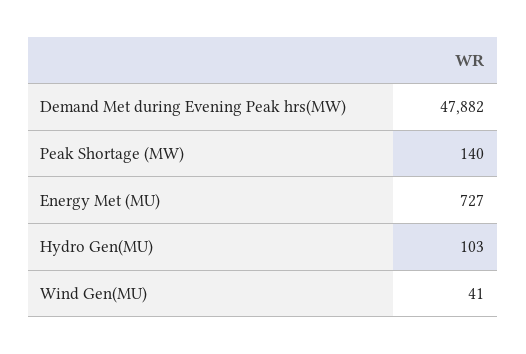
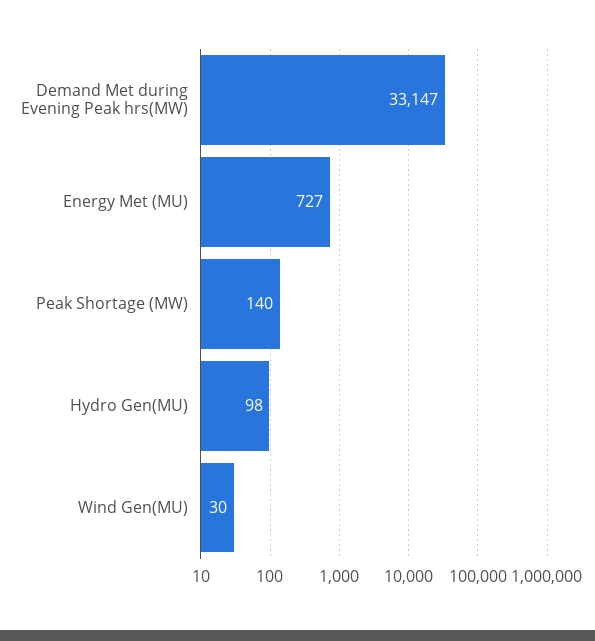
Demand Met during Evening Peak hrs(MW): 47882 -> 33147
Hydro Gen(MU): 103 -> 98
Wind Gen(MU): 41 -> 30

